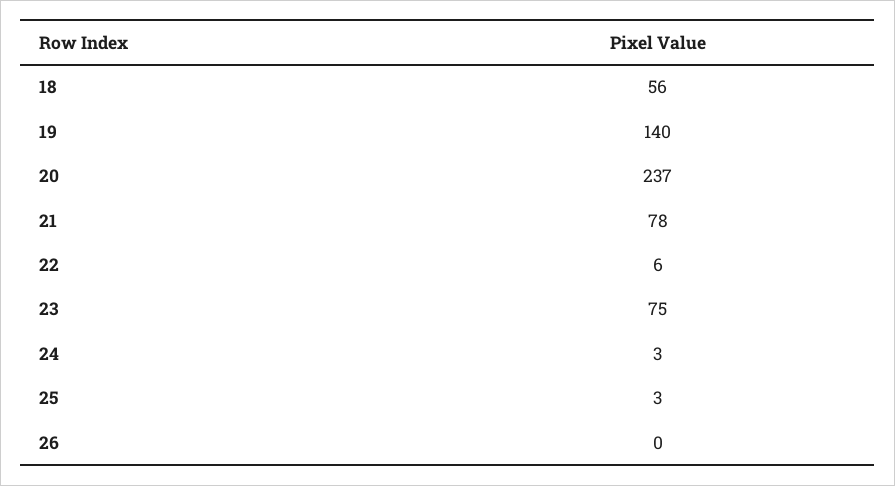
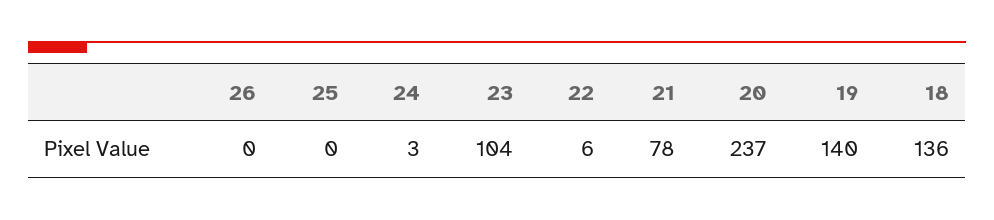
18: 56 -> 136
23: 75 -> 104
25: 3 -> 0

